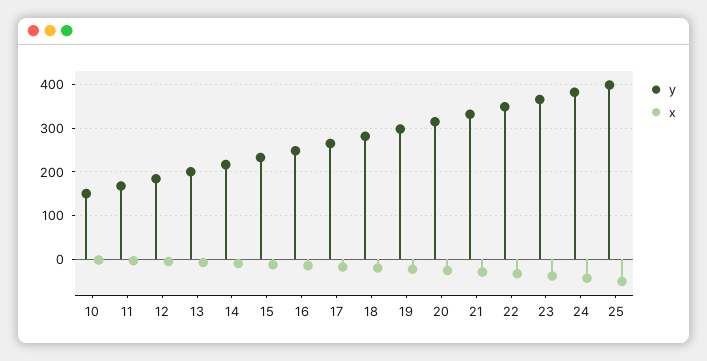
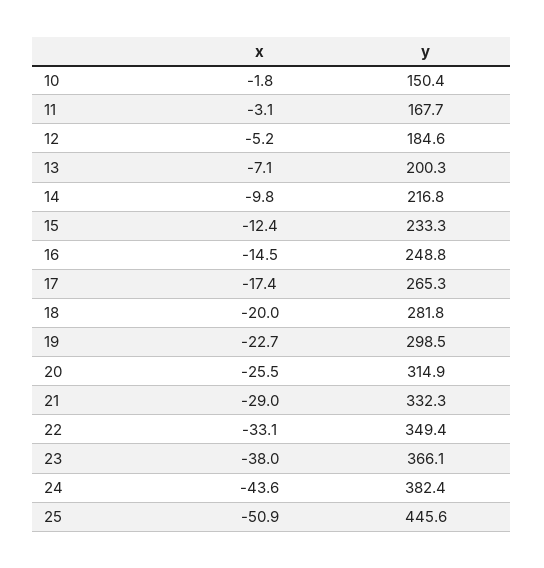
y, 25: 400 -> 445.6

